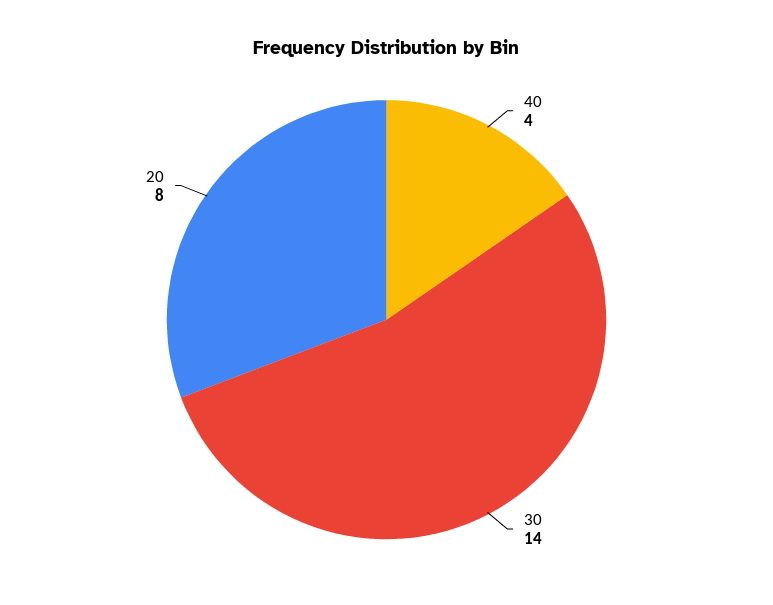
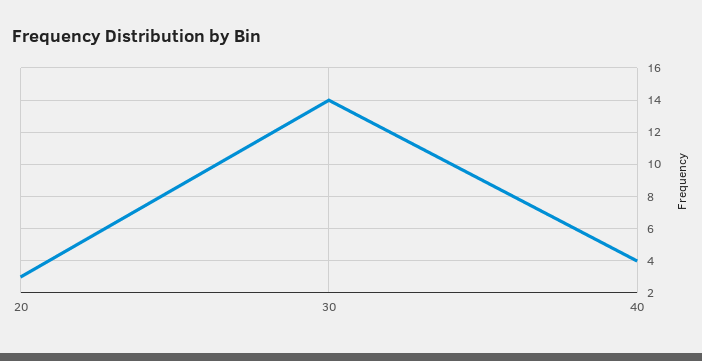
20: 8 -> 3

